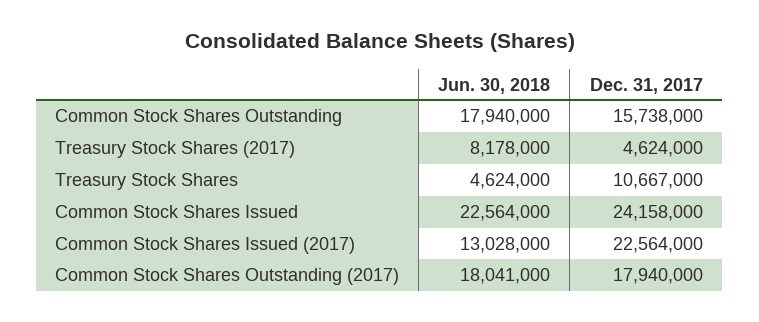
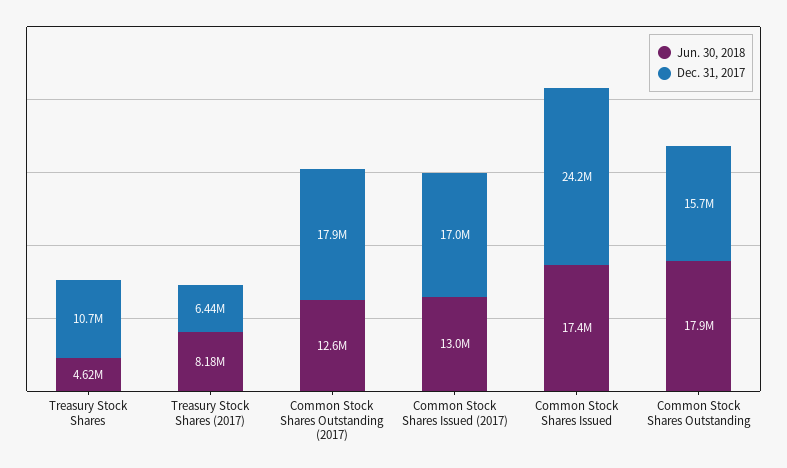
Dec. 31, 2017, Treasury Stock Shares (2017): 4624000 -> 6440000
Jun. 30, 2018, Common Stock Shares Issued: 22564000 -> 17400000
Dec. 31, 2017, Common Stock Shares Issued (2017): 22564000 -> 17000000
Jun. 30, 2018, Common Stock Shares Outstanding (2017): 18041000 -> 12600000

